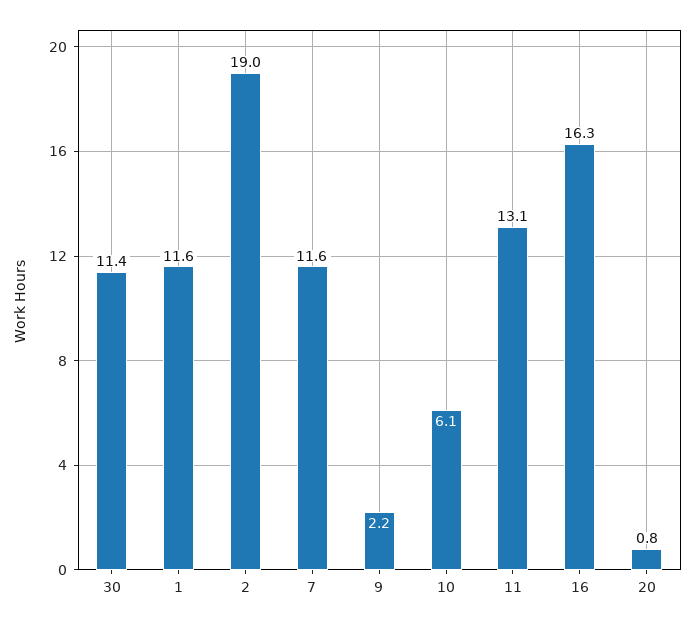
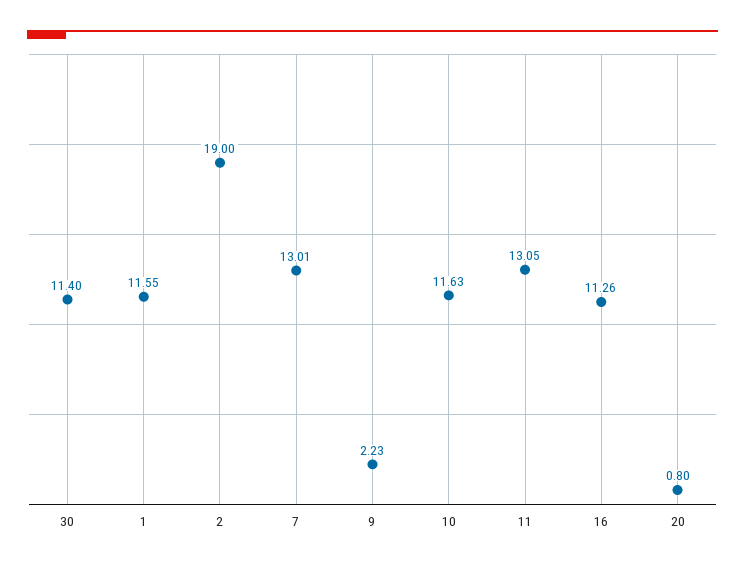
7: 11.6 -> 13.01
10: 6.1 -> 11.63
16: 16.3 -> 11.26

